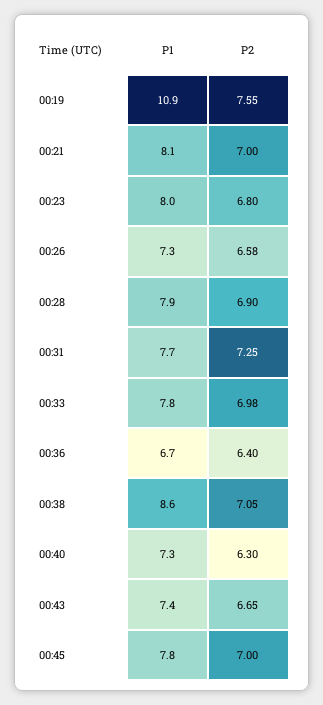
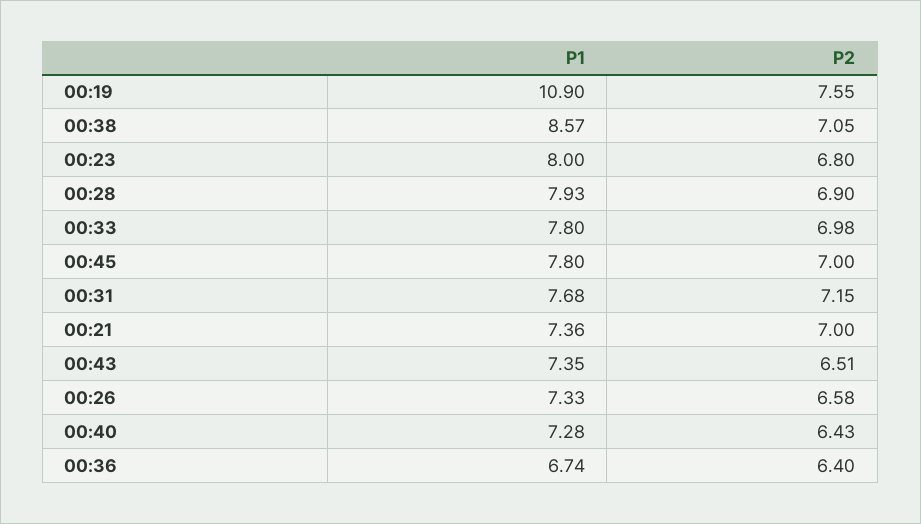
P1, 00:21: 8.1 -> 7.36
P2, 00:31: 7.25 -> 7.15
P2, 00:40: 6.3 -> 6.43
P2, 00:43: 6.65 -> 6.51

